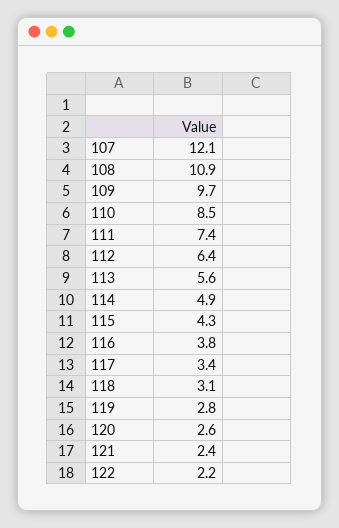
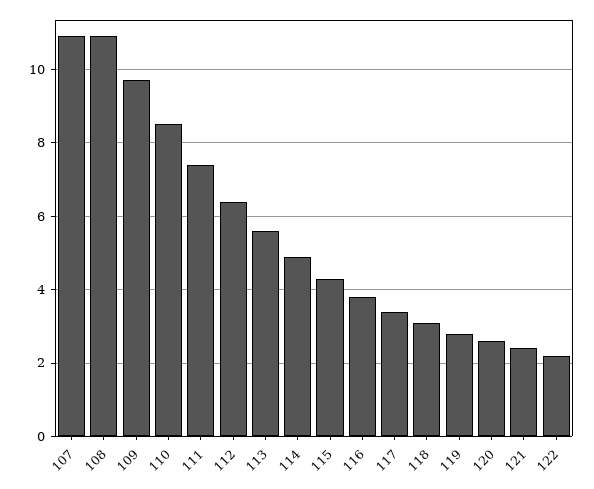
107: 12.1 -> 11

